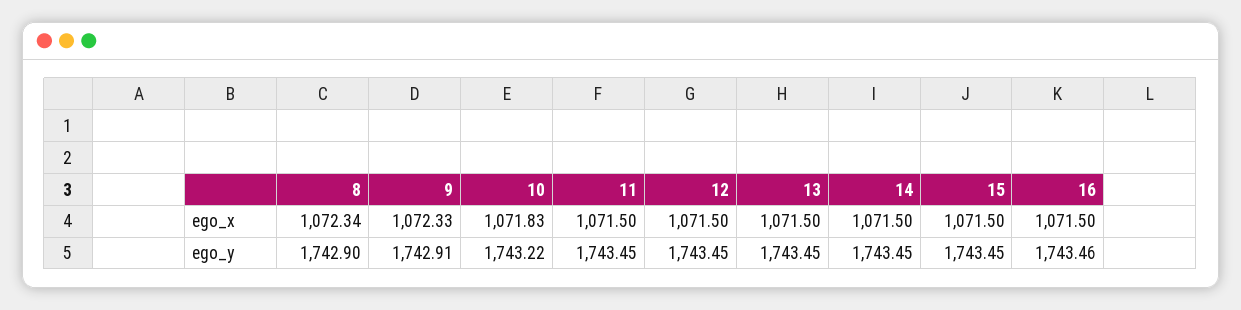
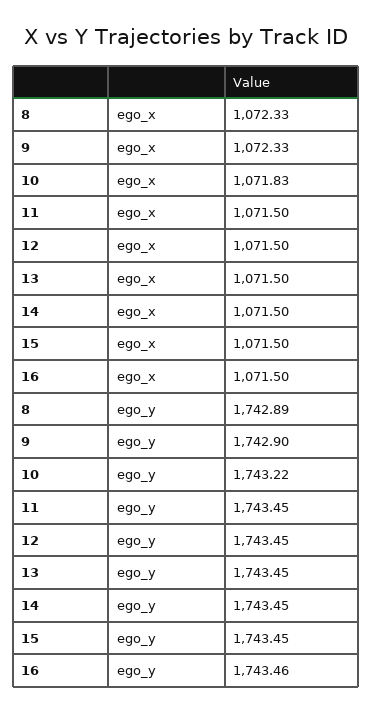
8, ego_x: 1072.34 -> 1072.33
8, ego_y: 1742.9 -> 1742.89
9, ego_y: 1742.91 -> 1742.9

